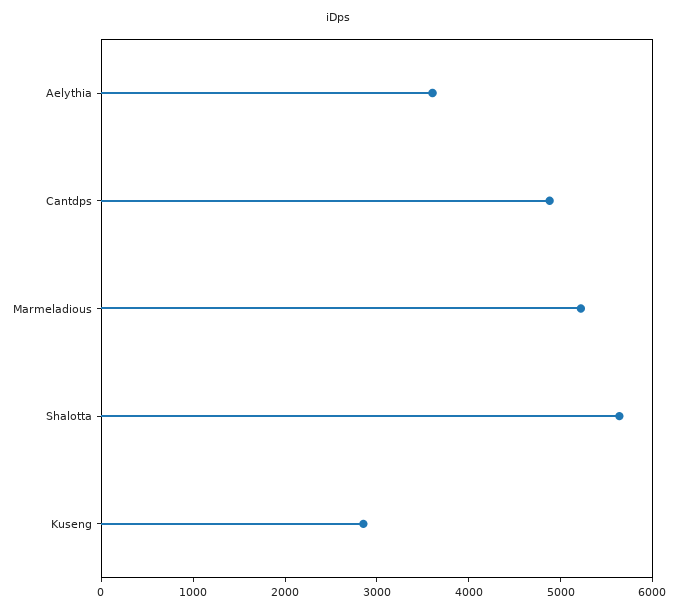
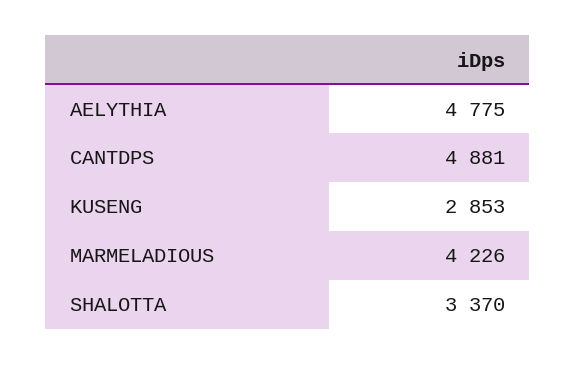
Aelythia: 3600 -> 4775
Marmeladious: 5200 -> 4226
Shalotta: 5600 -> 3370

